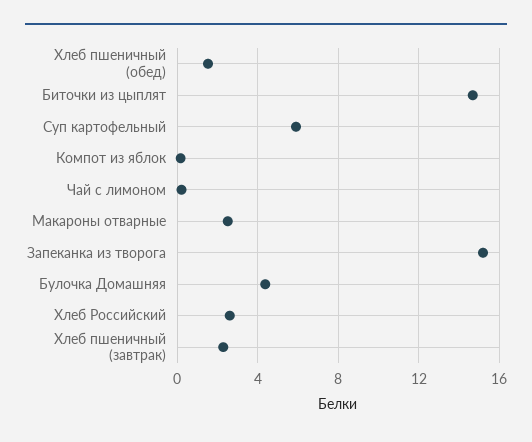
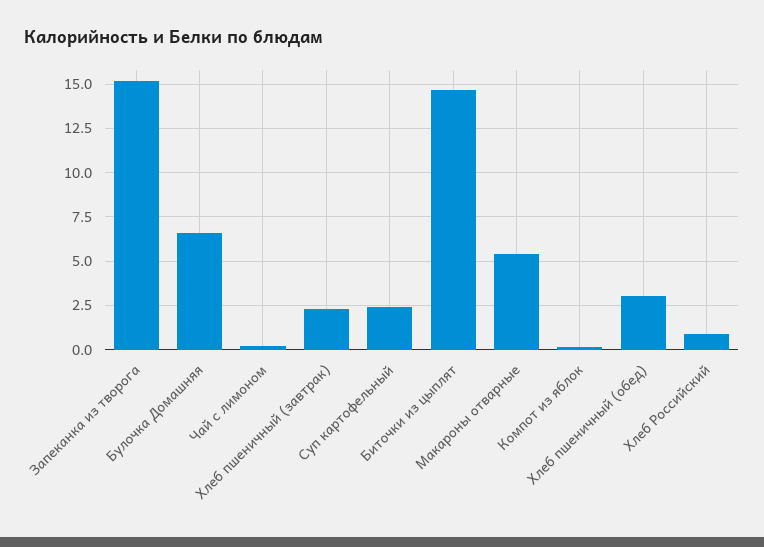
Хлеб пшеничный (обед): 1.5 -> 3
Суп картофельный: 6 -> 2.5
Макароны отварные: 2.5 -> 5.5
Булочка Домашняя: 4.5 -> 6.5
Хлеб Российский: 2.5 -> 1

